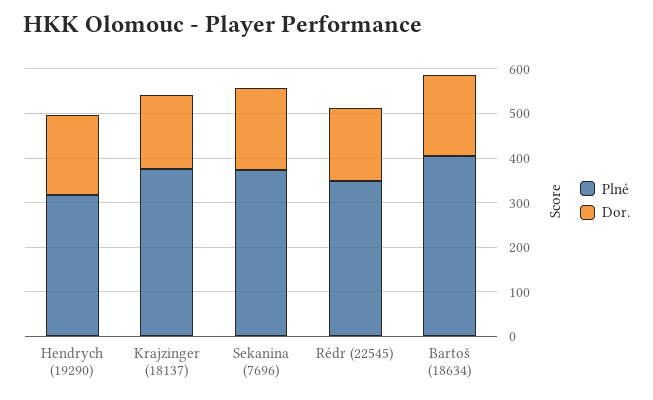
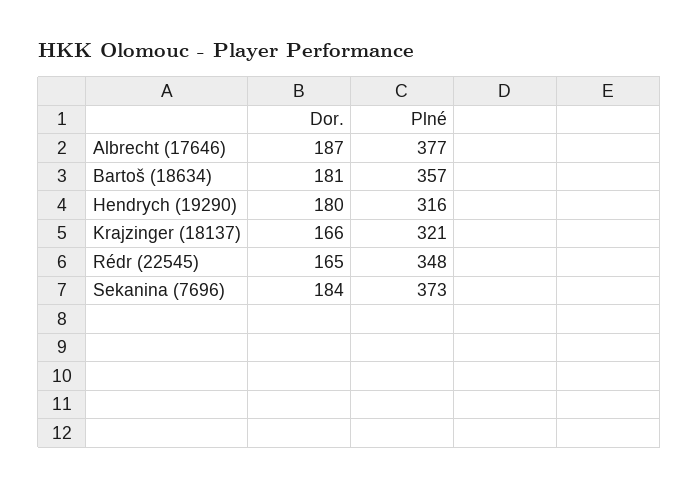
Plné, Krajzinger (18137): 380 -> 321
Plné, Bartoš (18634): 400 -> 357
Dor., Albrecht (17646): none -> 187
Plné, Albrecht (17646): none -> 377

